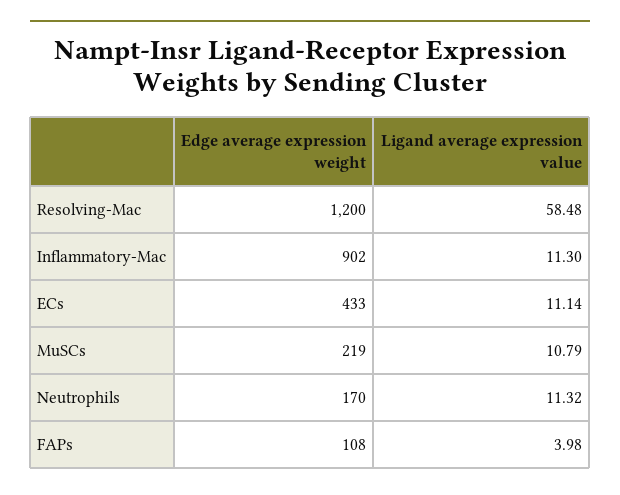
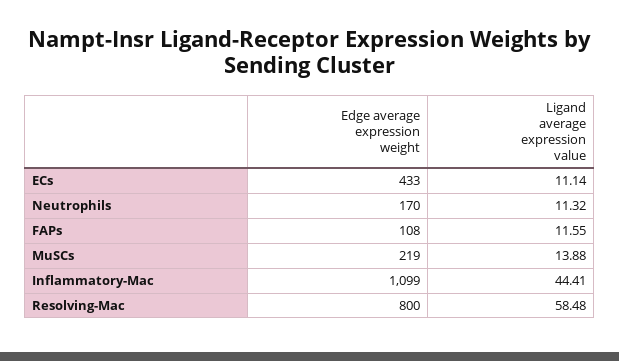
Edge average expression weight, Resolving-Mac: 1200 -> 800
Edge average expression weight, Inflammatory-Mac: 902 -> 1099
Ligand average expression value, Inflammatory-Mac: 11.3 -> 44.41
Ligand average expression value, MuSCs: 10.79 -> 13.88
Ligand average expression value, FAPs: 3.98 -> 11.55

